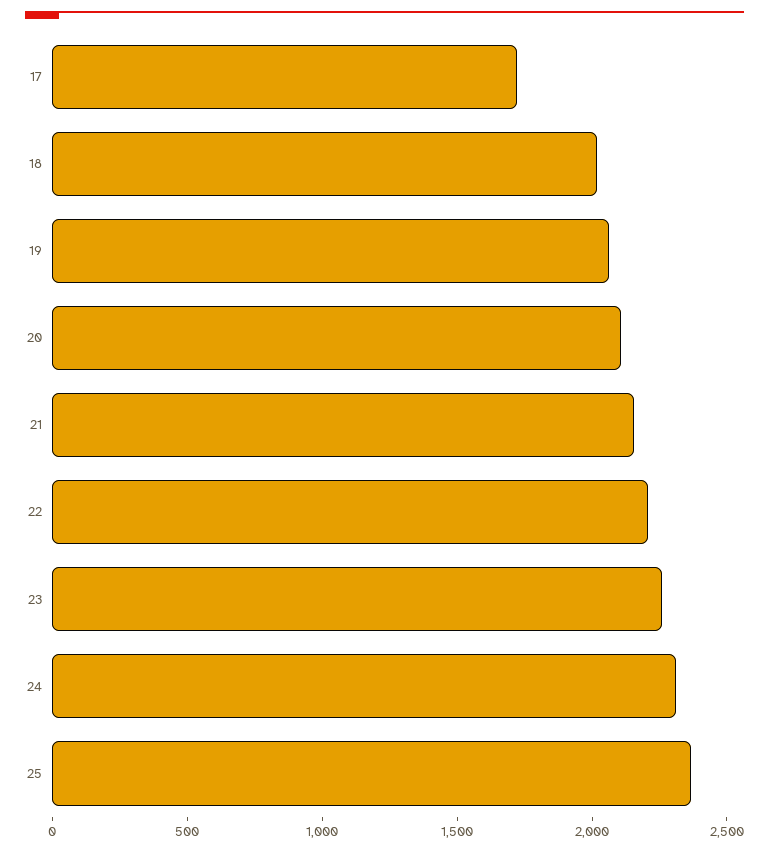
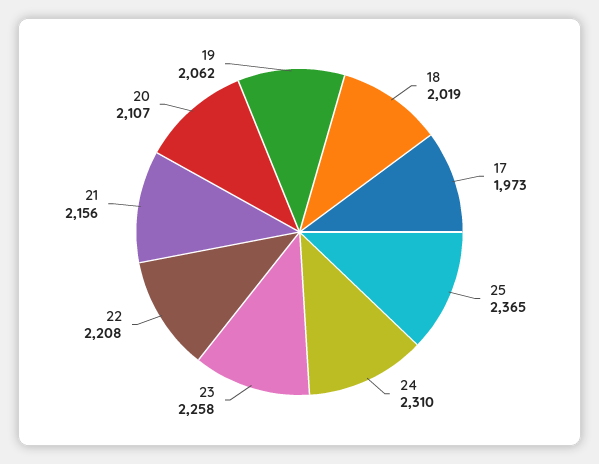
17: 1700 -> 1973

